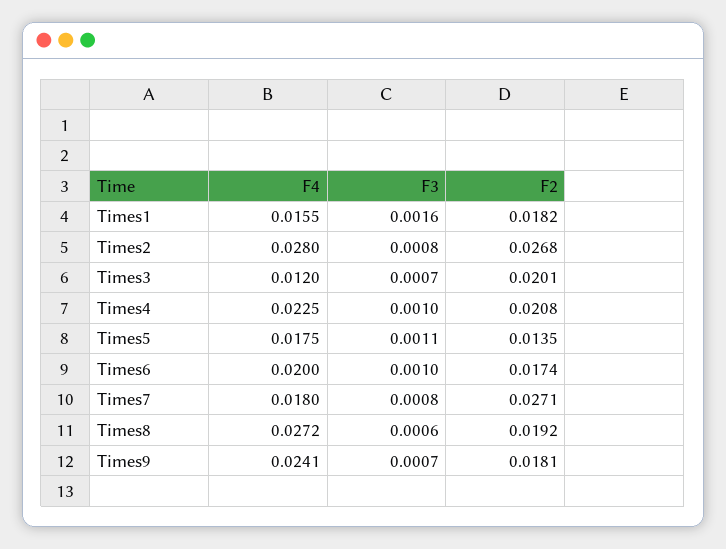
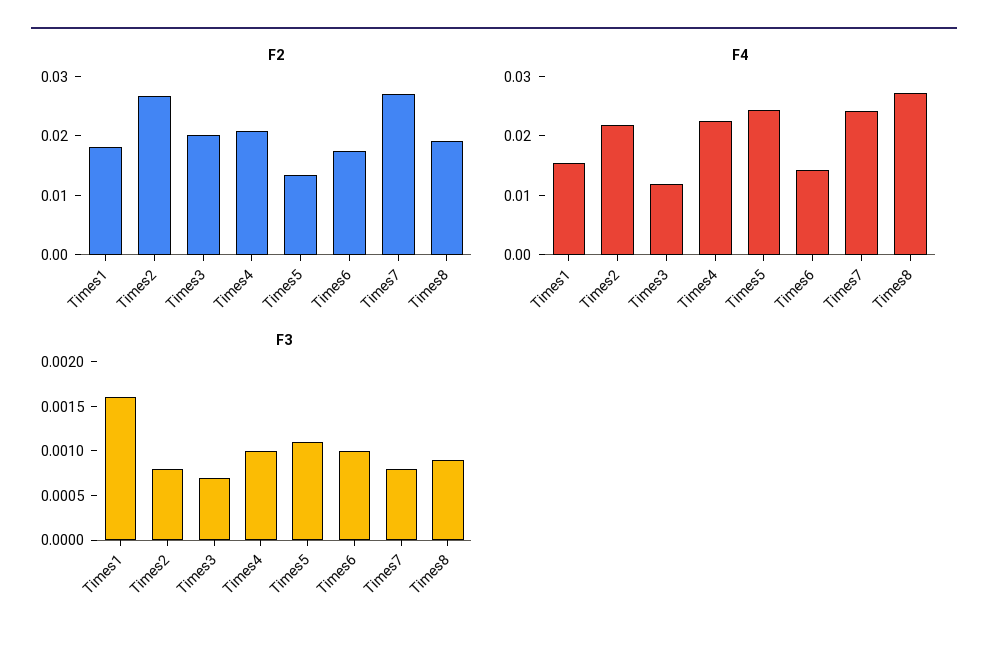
F4, Times2: 0.028 -> 0.022
F4, Times5: 0.0175 -> 0.024
F4, Times6: 0.02 -> 0.014
F4, Times7: 0.018 -> 0.024
F3, Times8: 0.0006 -> 0.0009
F4, Times9: 0.0241 -> none
F3, Times9: 0.0007 -> none
F2, Times9: 0.0181 -> none

